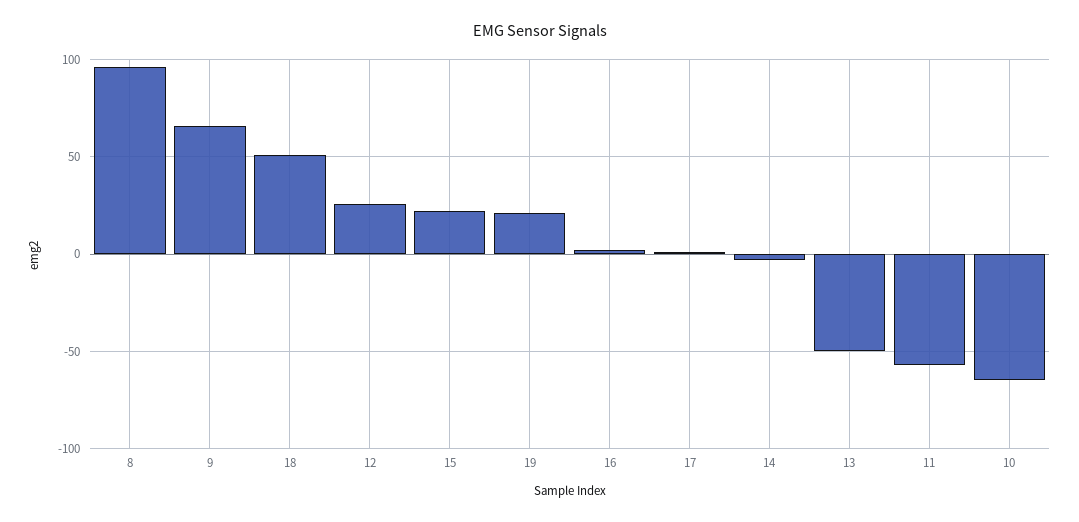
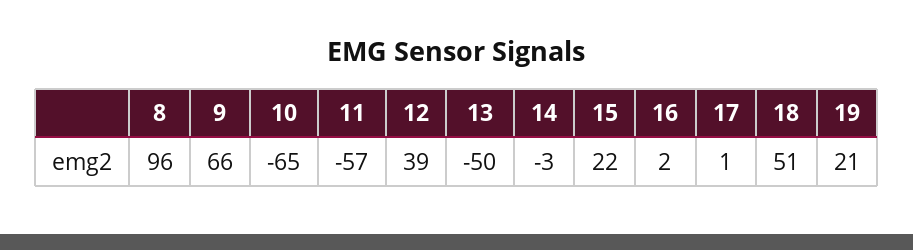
12: 25 -> 39

